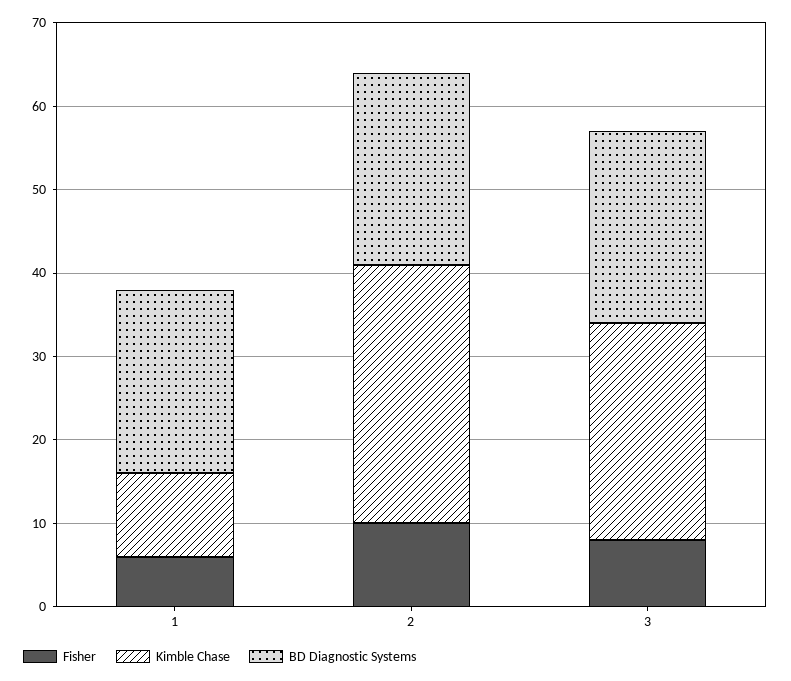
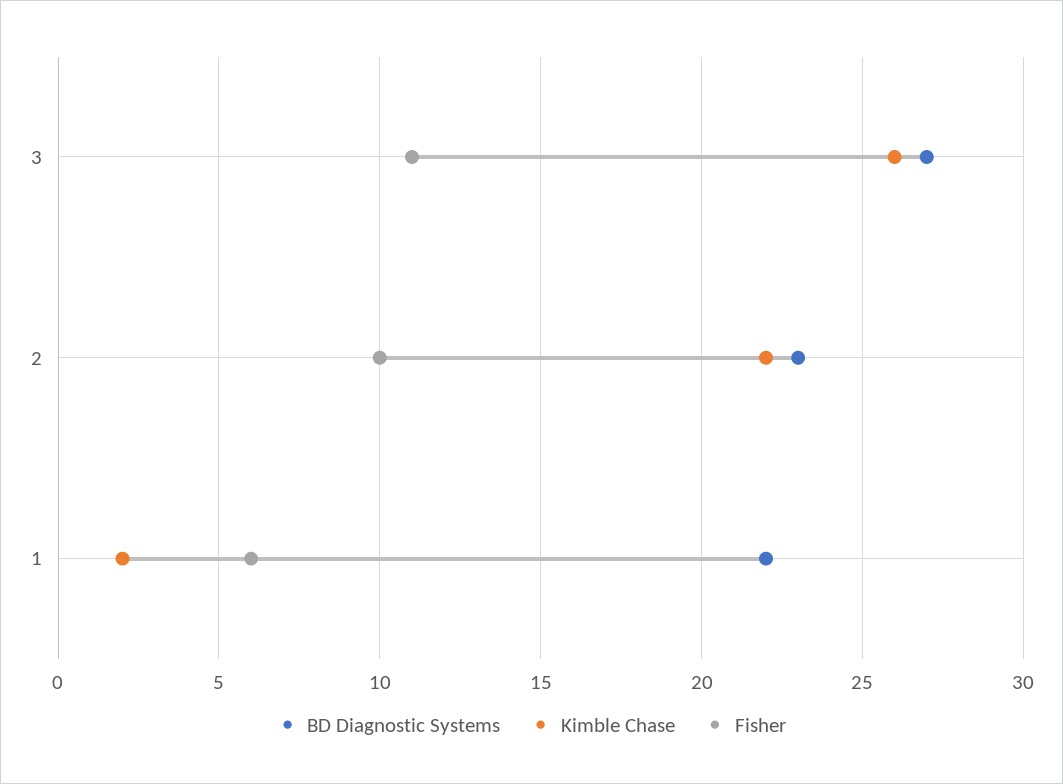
Kimble Chase, 1: 10 -> 2
Kimble Chase, 2: 31 -> 22
Fisher, 3: 8 -> 11
BD Diagnostic Systems, 3: 23 -> 27

